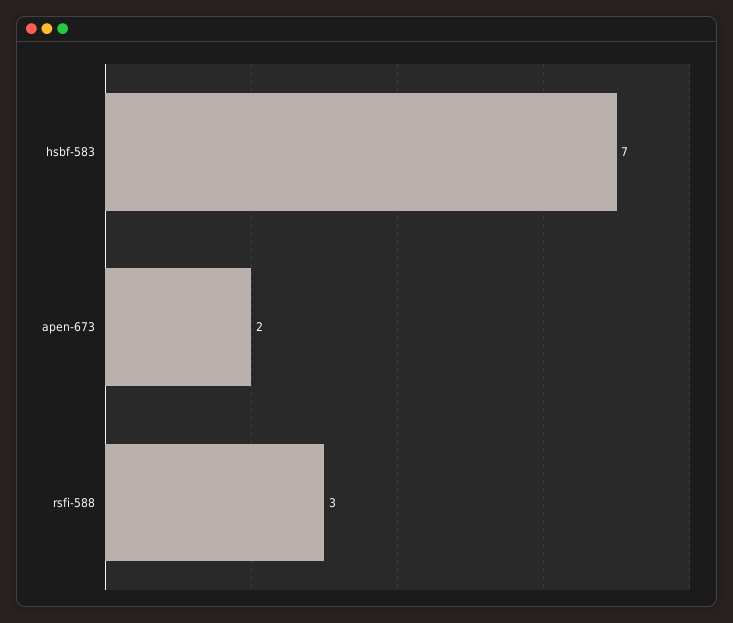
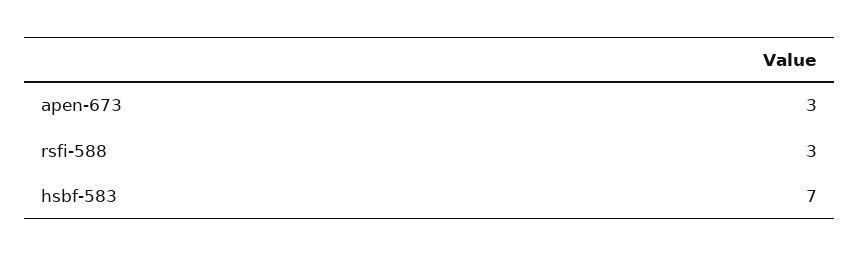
apen-673: 2 -> 3

